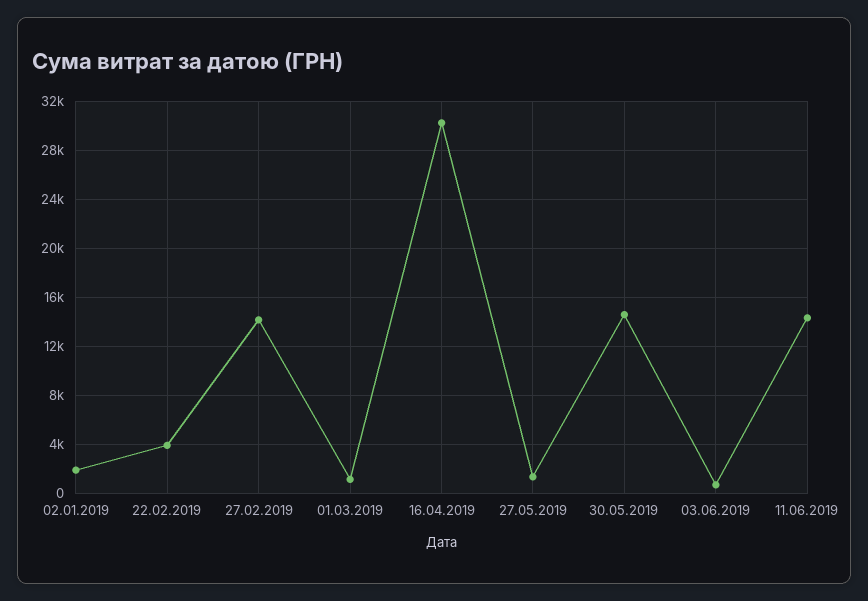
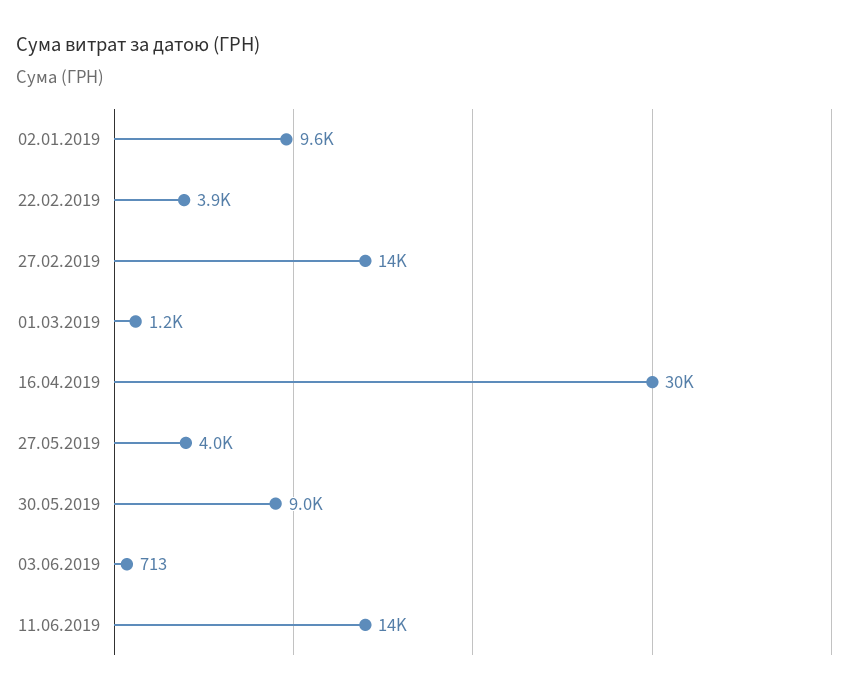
02.01.2019: 2000 -> 9600
27.05.2019: 1500 -> 4000
30.05.2019: 14500 -> 9000

